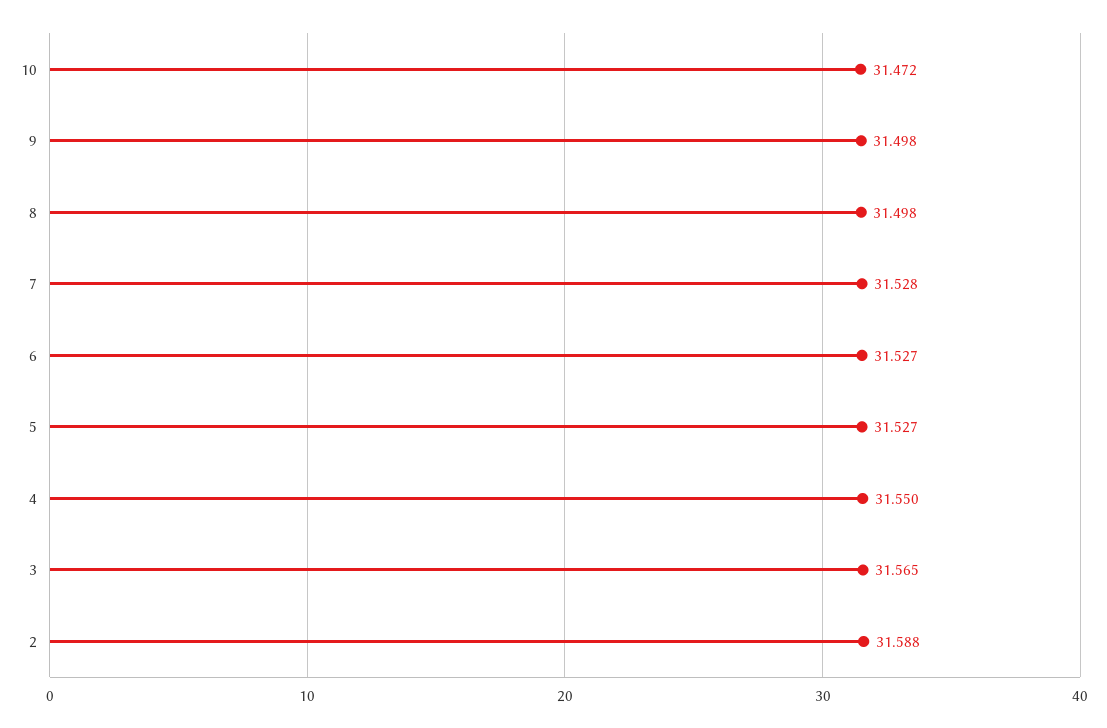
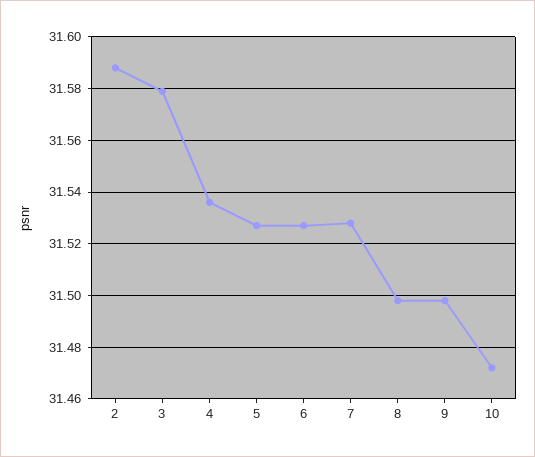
4: 31.55 -> 31.535
3: 31.565 -> 31.58

